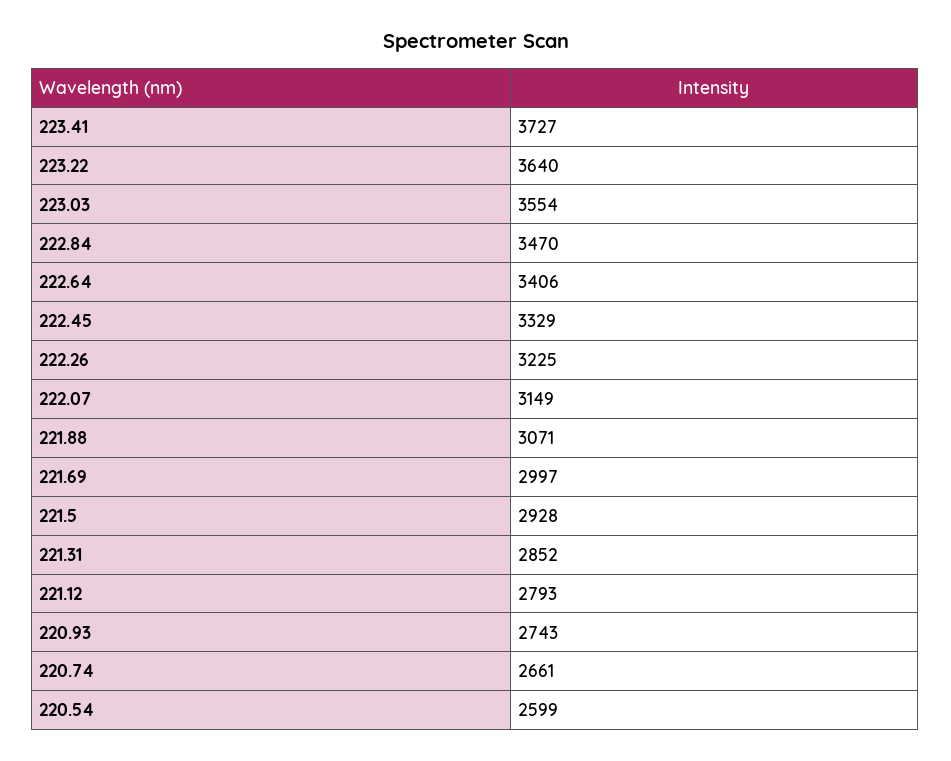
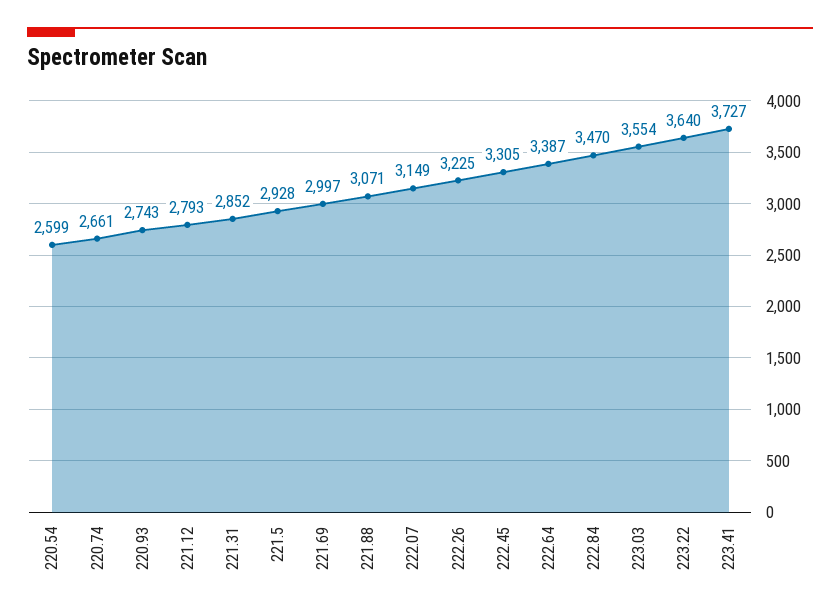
222.64: 3406 -> 3387
222.45: 3329 -> 3305

